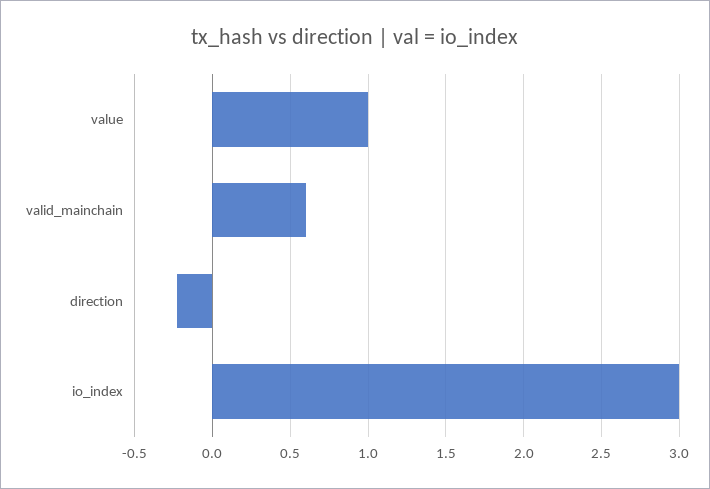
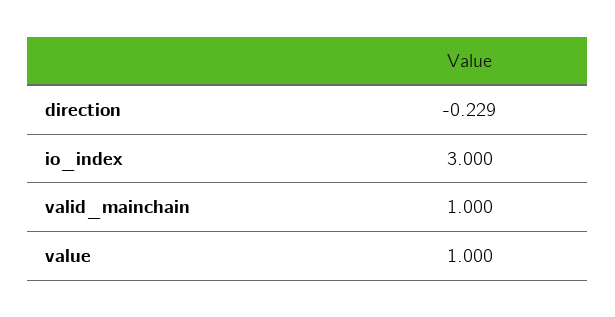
valid_mainchain: 0.6 -> 1

